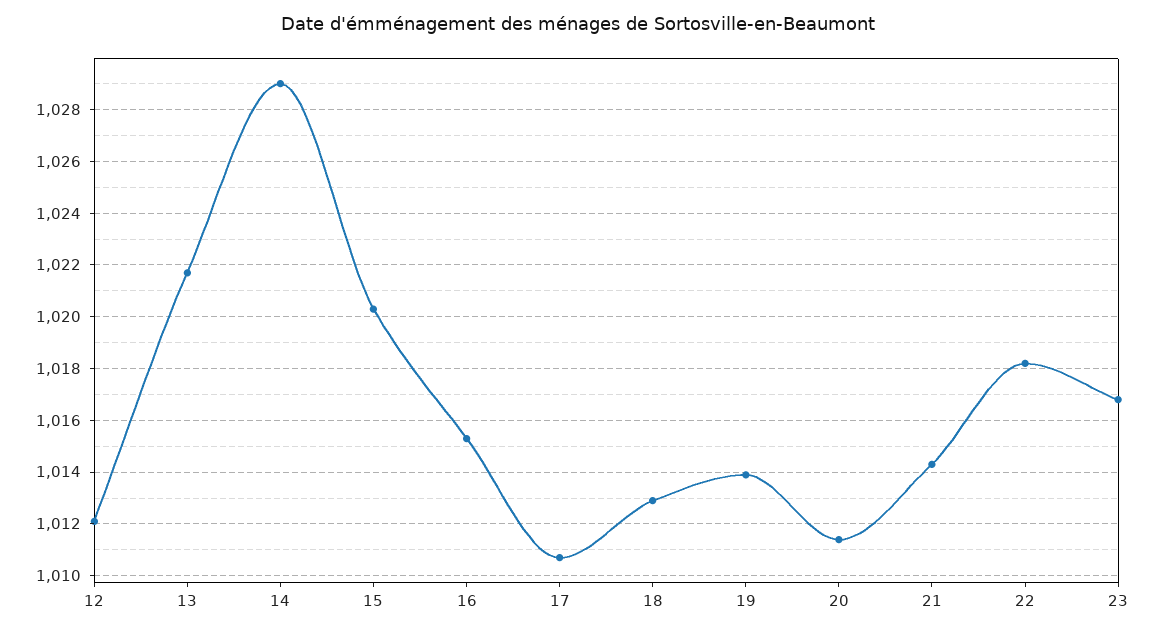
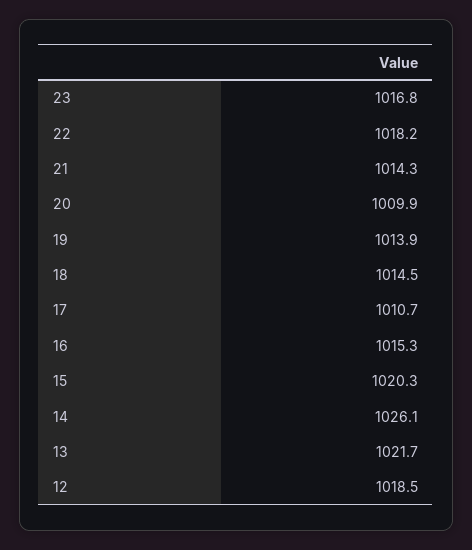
12: 1012 -> 1018.5
14: 1029 -> 1026.1
18: 1013 -> 1014.5
20: 1011.5 -> 1009.9

